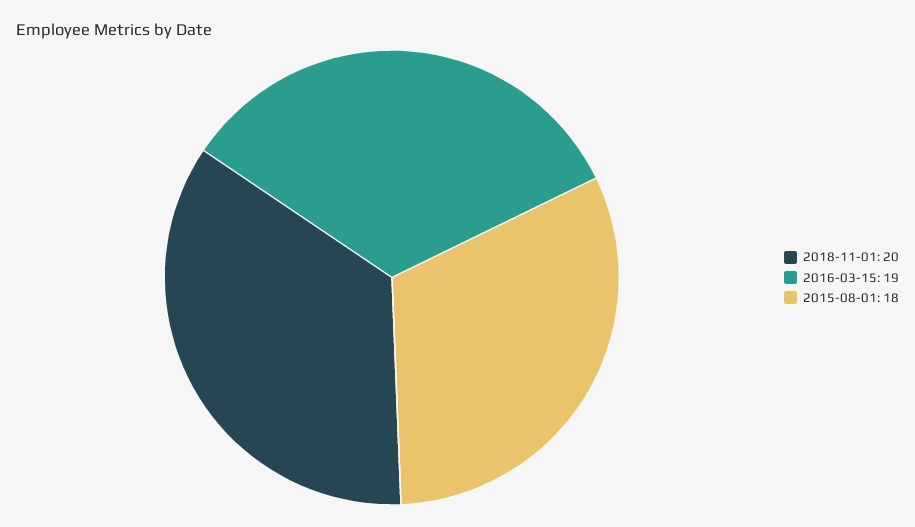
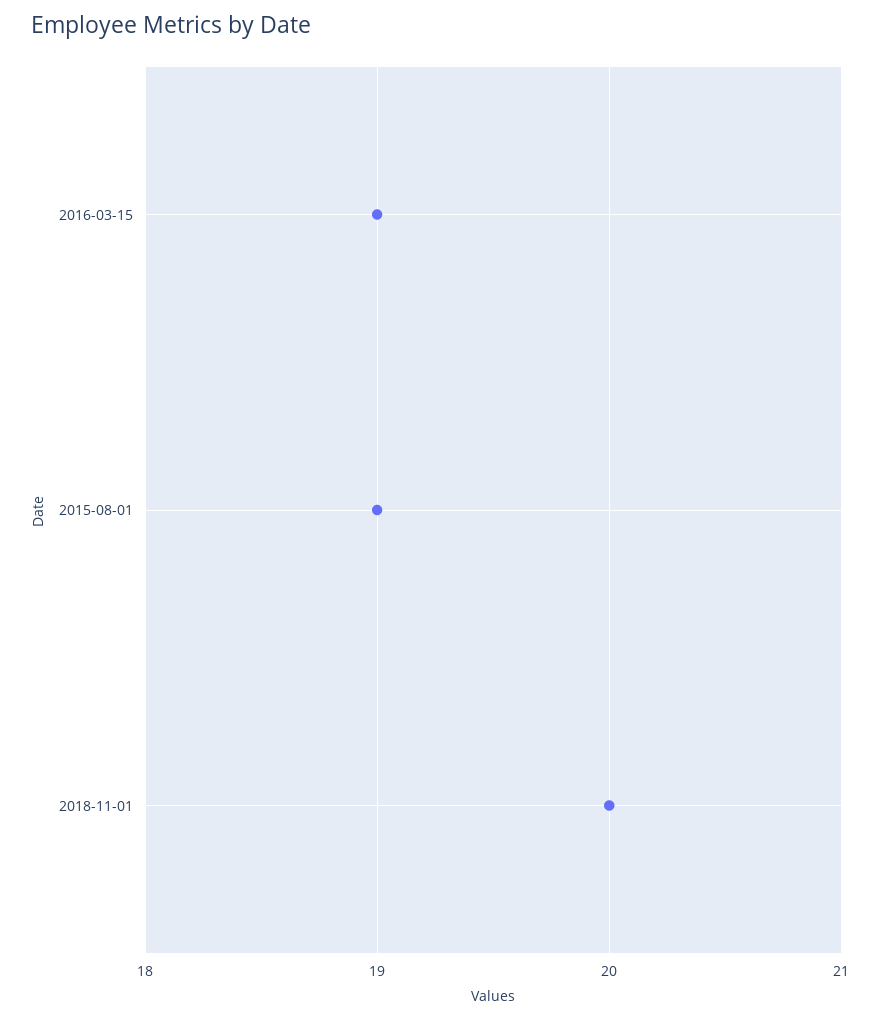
2015-08-01: 18 -> 19

